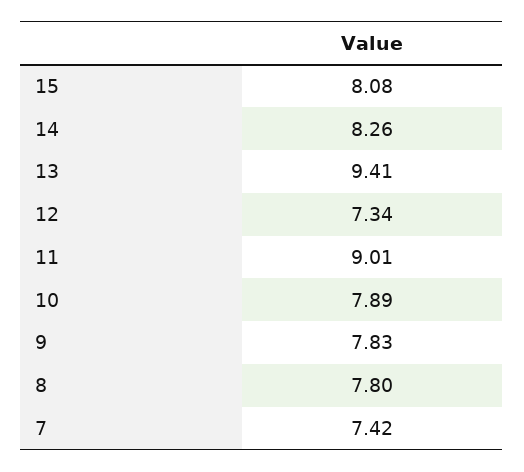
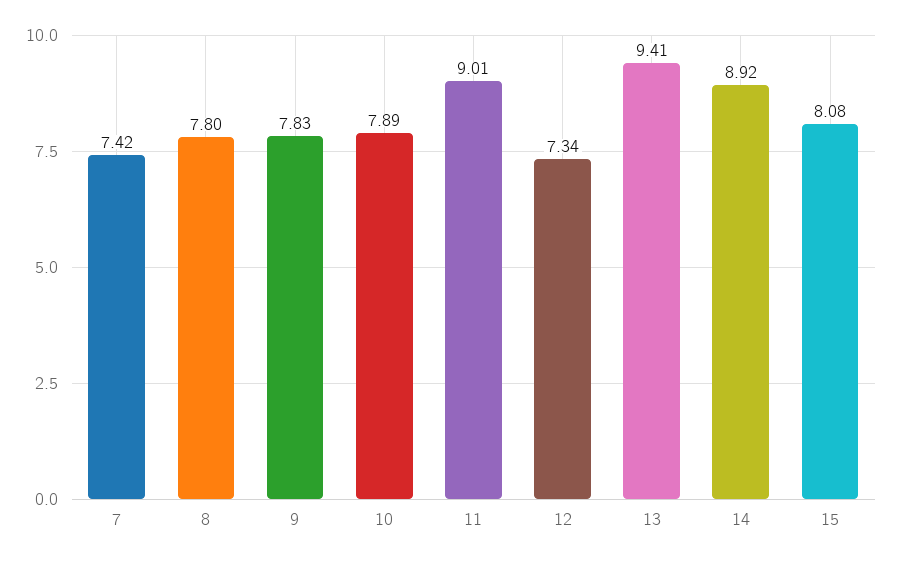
14: 8.26 -> 8.92

